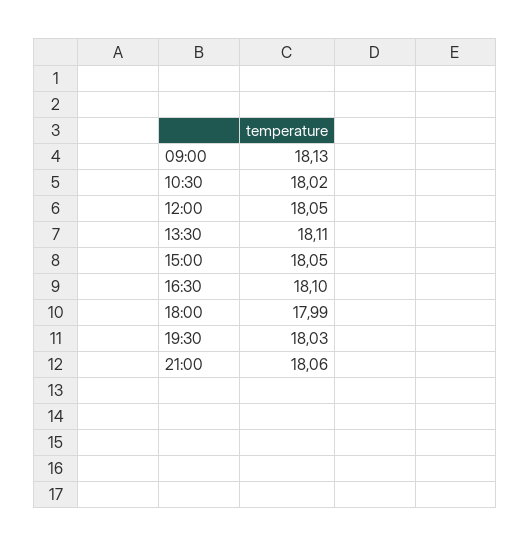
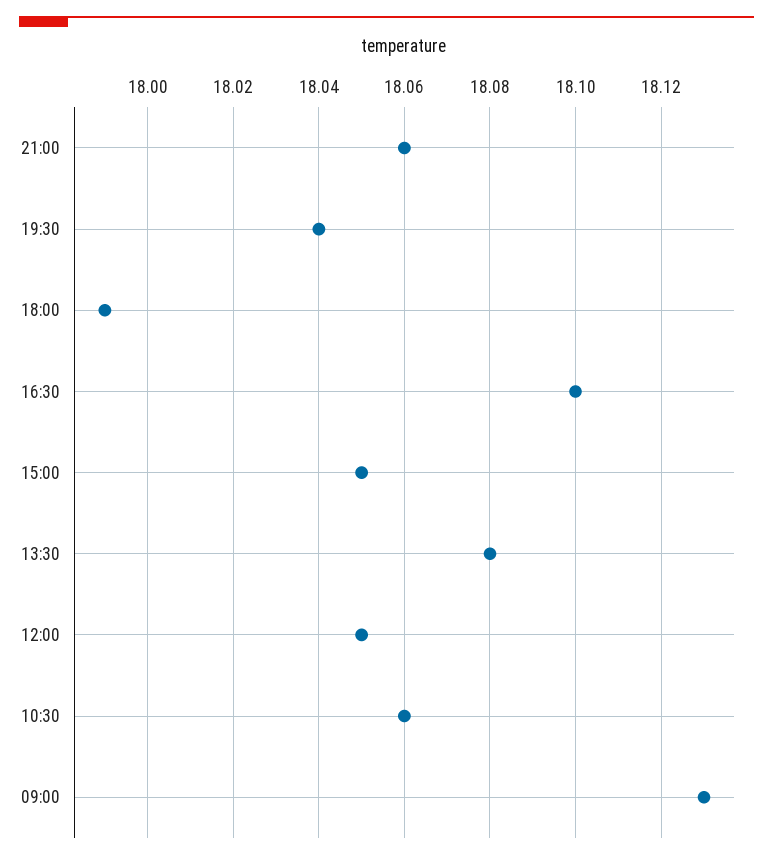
10:30: 18.02 -> 18.06
13:30: 18.11 -> 18.08
19:30: 18.03 -> 18.04

